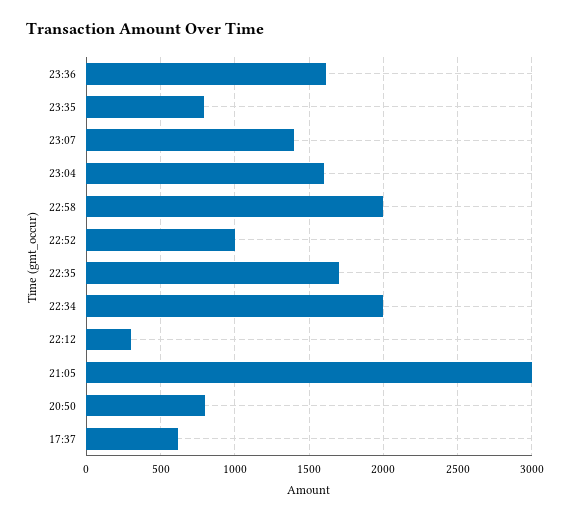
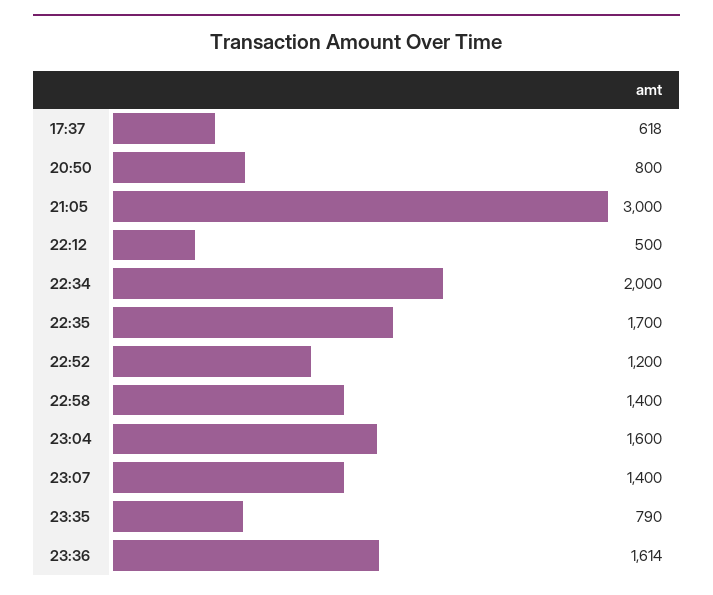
22:58: 2000 -> 1400
22:52: 1000 -> 1200
22:12: 300 -> 500

